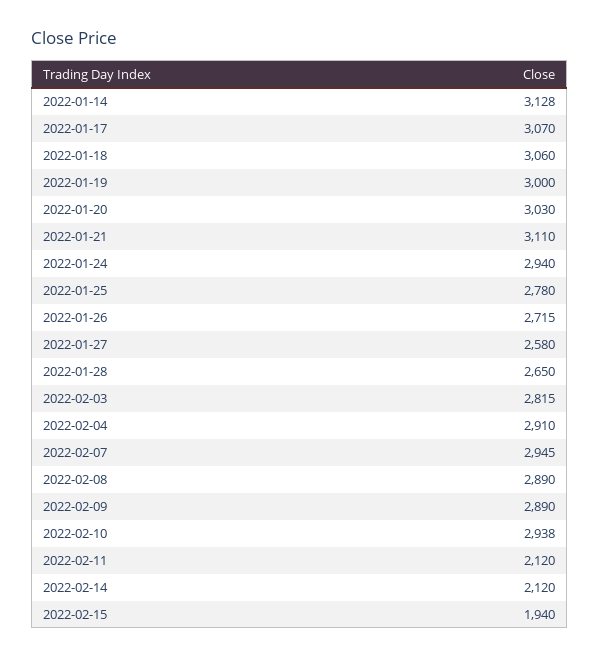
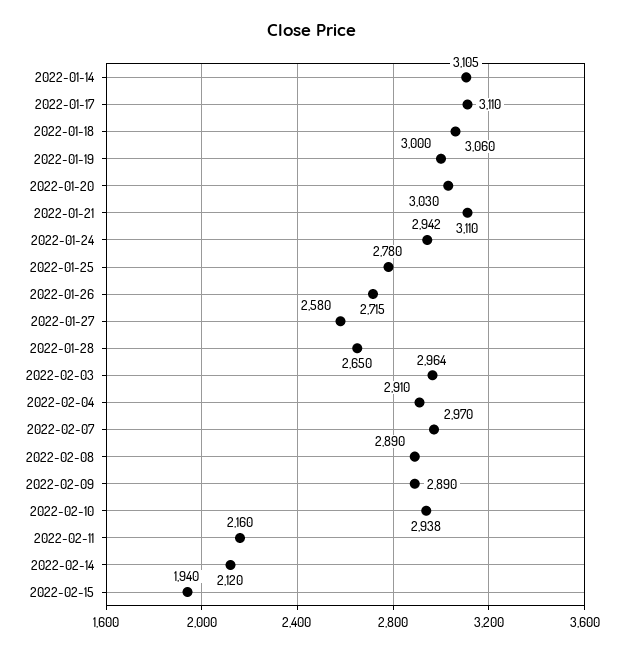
2022-01-14: 3128 -> 3105
2022-01-17: 3070 -> 3110
2022-01-24: 2940 -> 2942
2022-02-03: 2815 -> 2964
2022-02-07: 2945 -> 2970
2022-02-11: 2120 -> 2160

